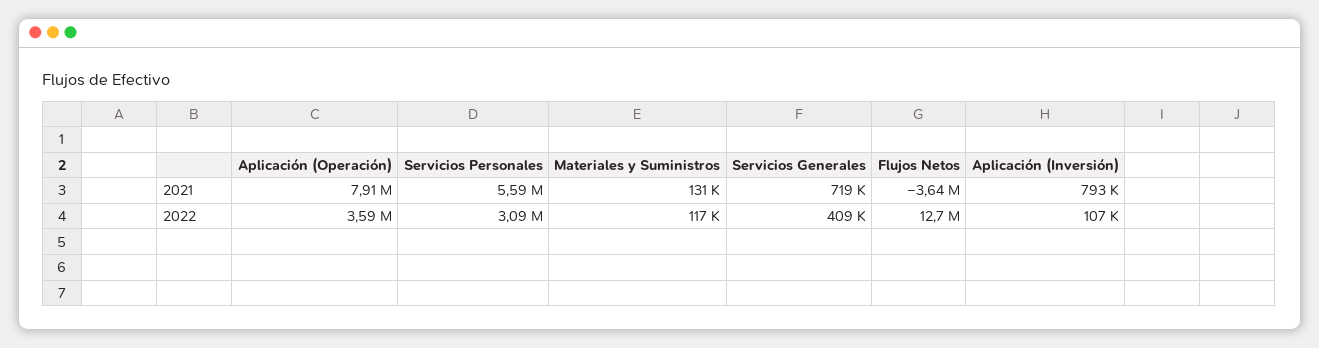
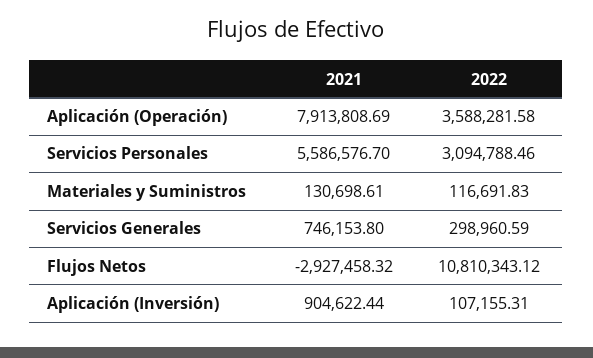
Servicios Generales, 2021: 719000 -> 746153.8
Flujos Netos, 2021: -3640000 -> -2927458.32
Aplicación (Inversión), 2021: 793000 -> 904622.44
Servicios Generales, 2022: 409000 -> 298960.59
Flujos Netos, 2022: 12700000 -> 10810343.12

